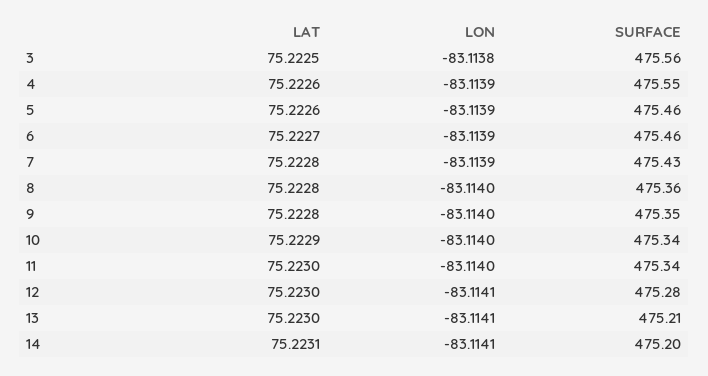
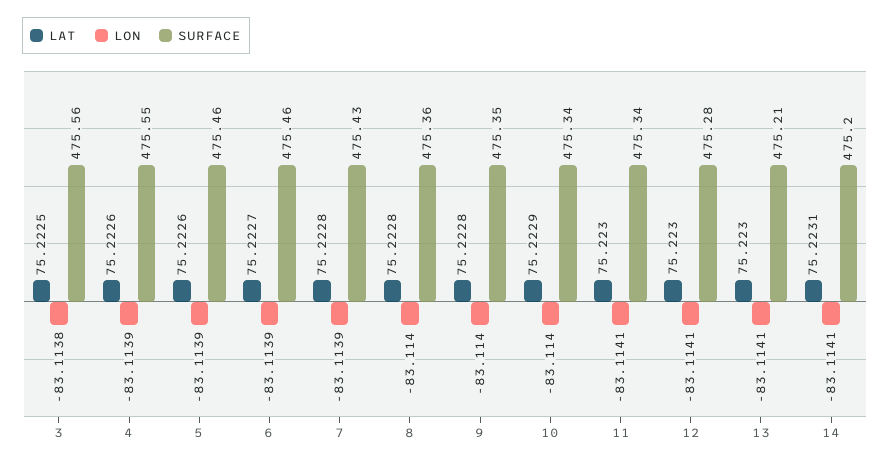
LON, 11: -83.114 -> -83.1141

